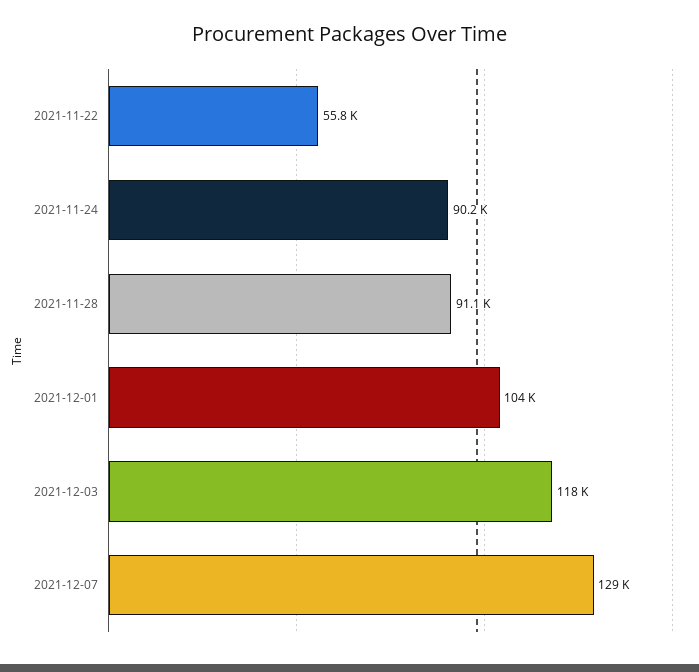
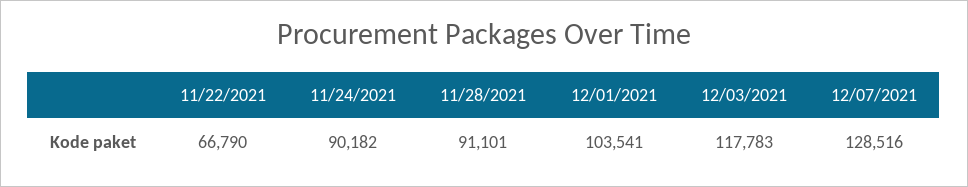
2021-11-22: 55800 -> 66790

